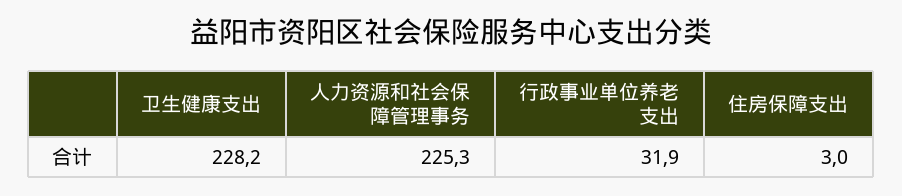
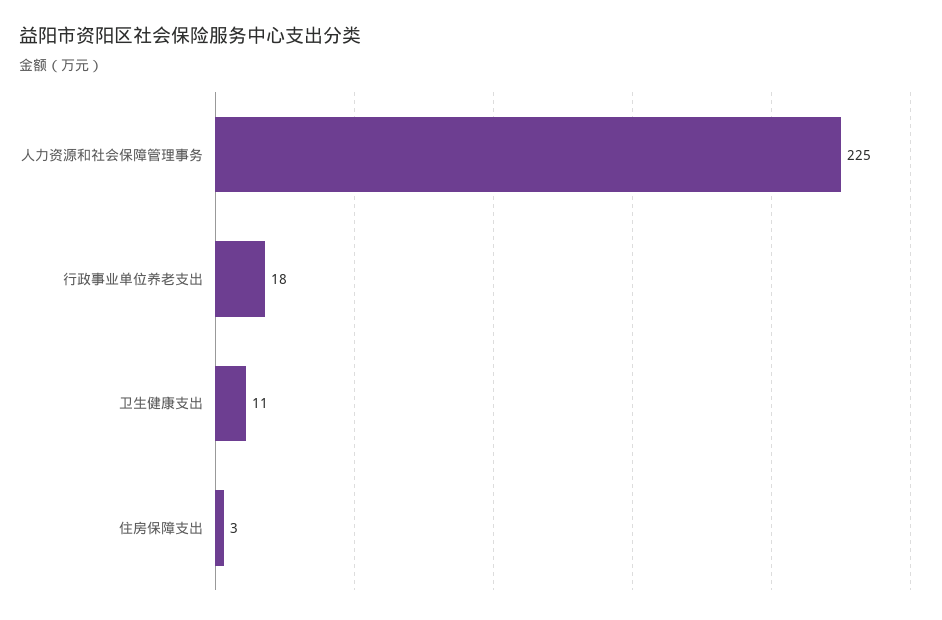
卫生健康支出: 228.2 -> 11
行政事业单位养老支出: 31.9 -> 18

